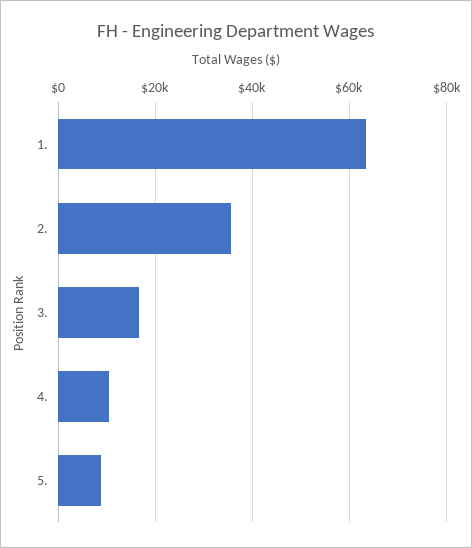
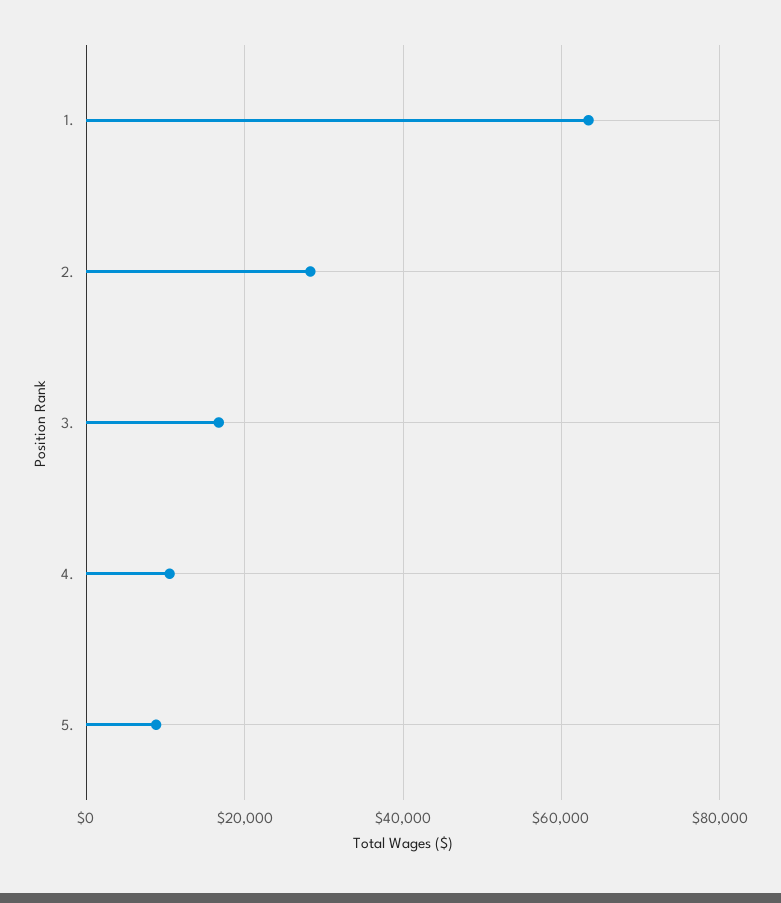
2.: 36000 -> 28000

